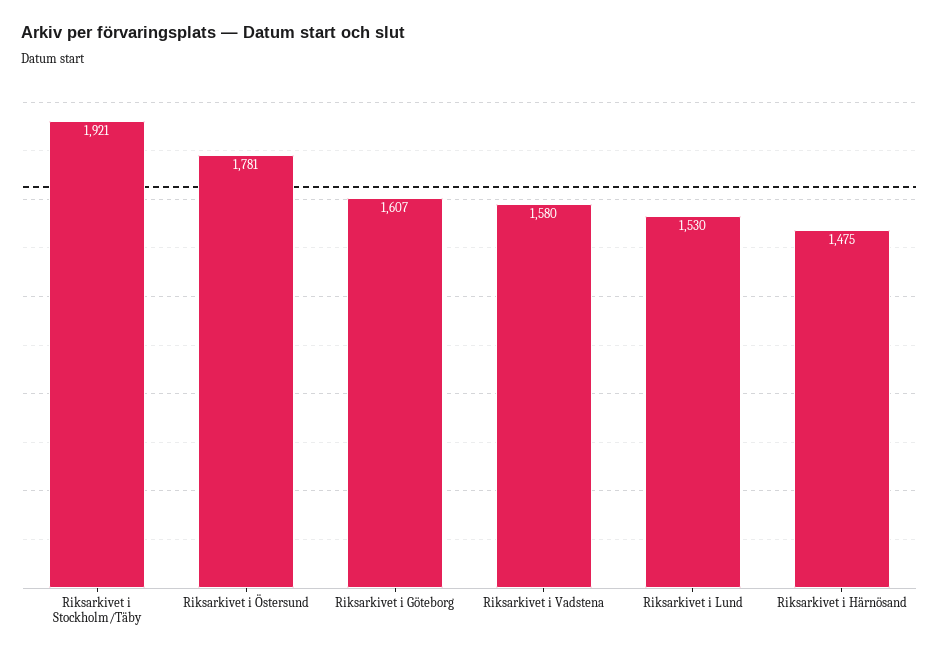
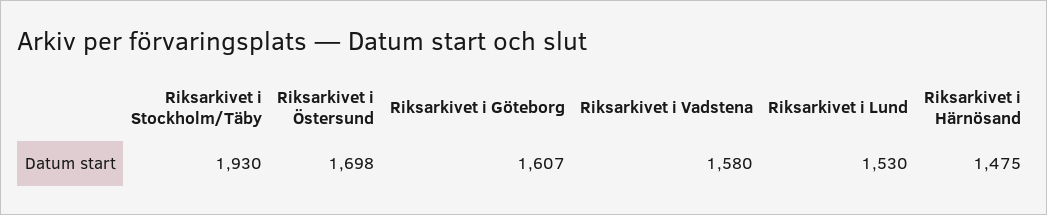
Riksarkivet i Stockholm/Täby: 1921 -> 1930
Riksarkivet i Östersund: 1781 -> 1698

